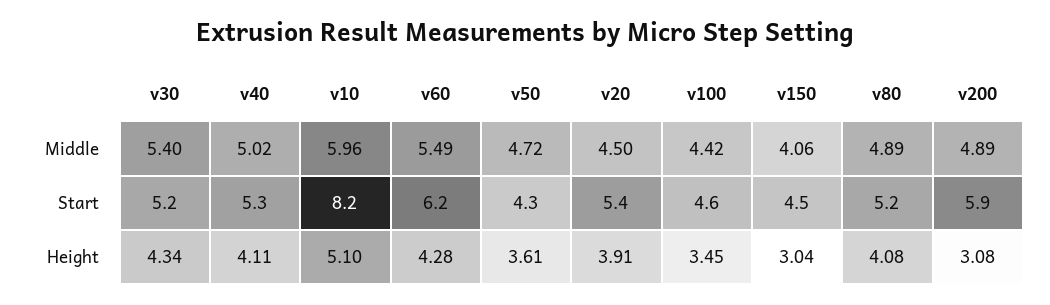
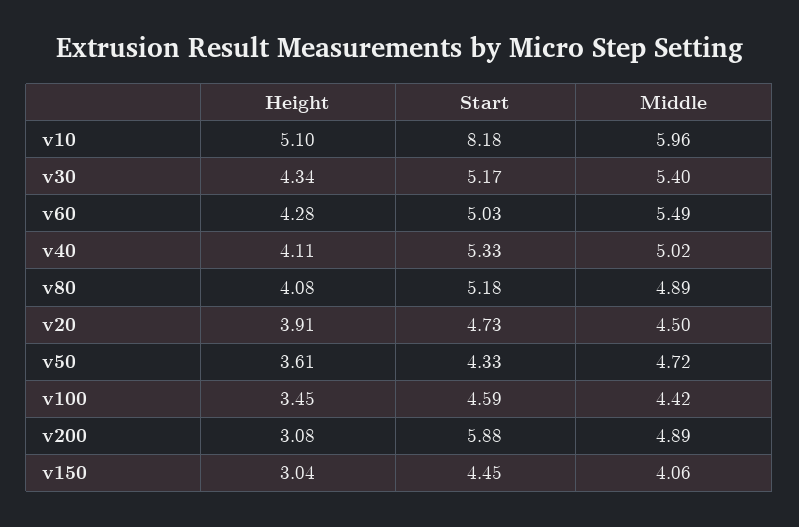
v60, Start: 6.2 -> 5.03
v20, Start: 5.4 -> 4.73

